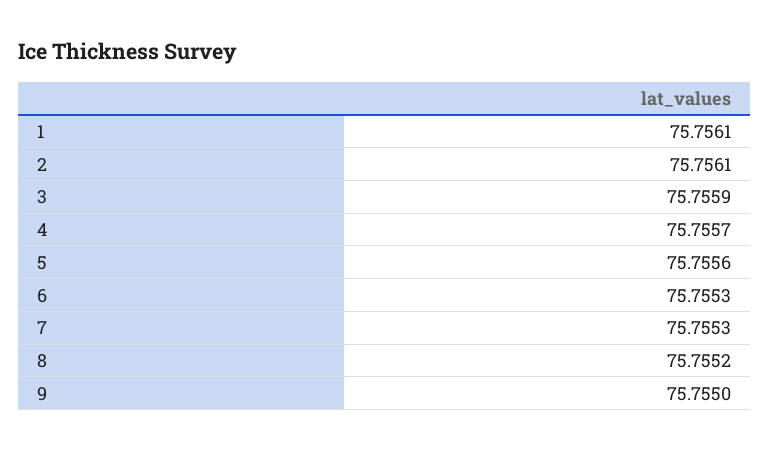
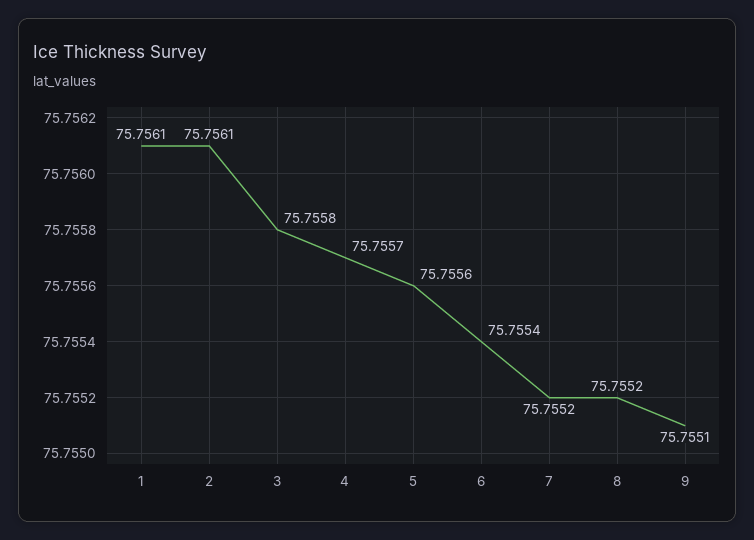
3: 75.7559 -> 75.7558
6: 75.7553 -> 75.7554
7: 75.7553 -> 75.7552
9: 75.755 -> 75.7551

